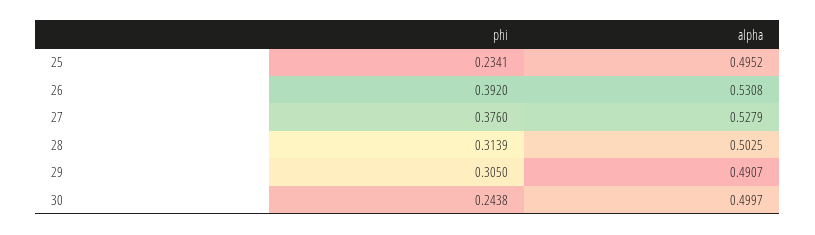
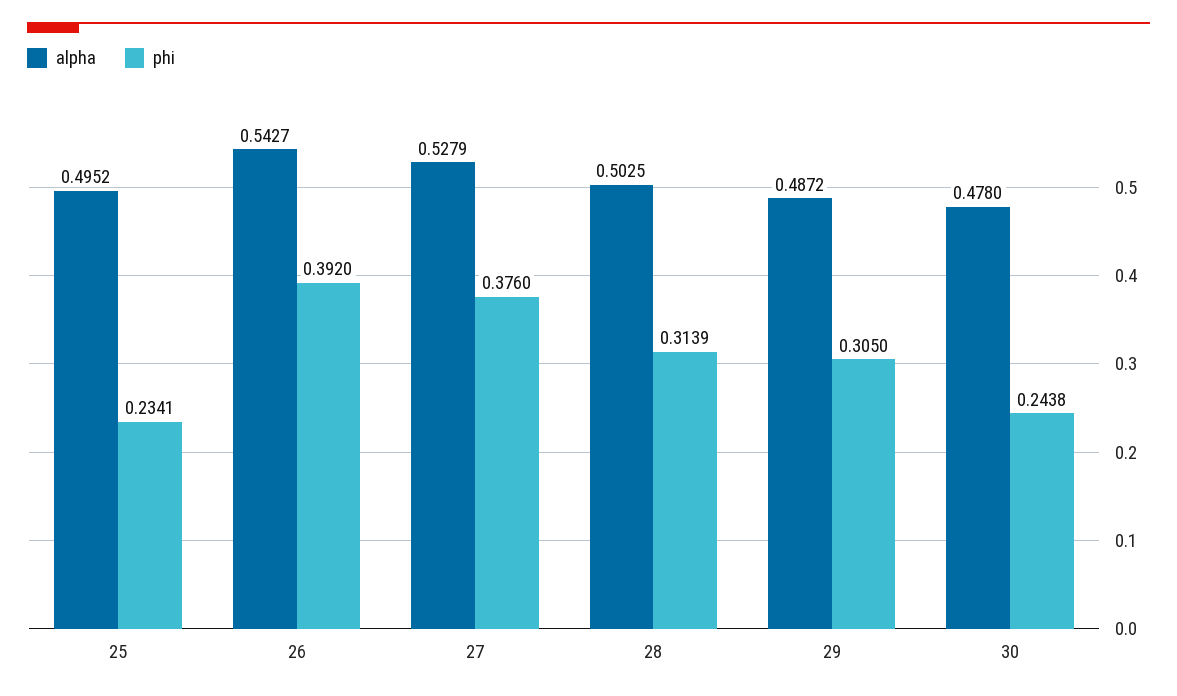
alpha, 26: 0.5308 -> 0.5427
alpha, 29: 0.4907 -> 0.4872
alpha, 30: 0.4997 -> 0.478

